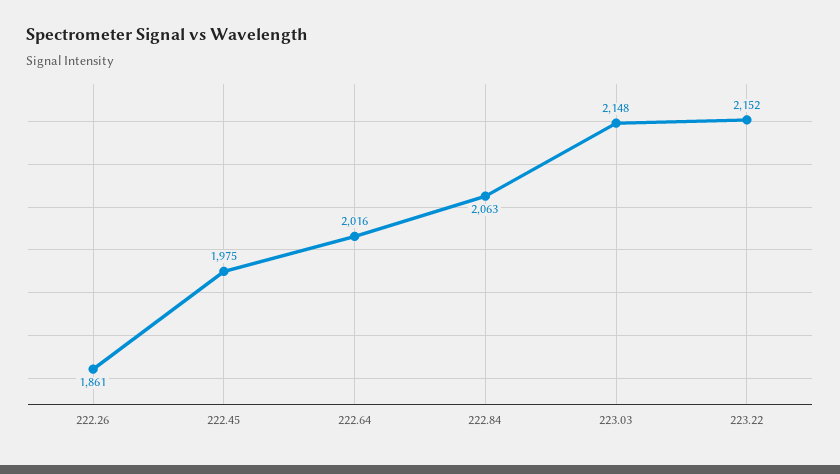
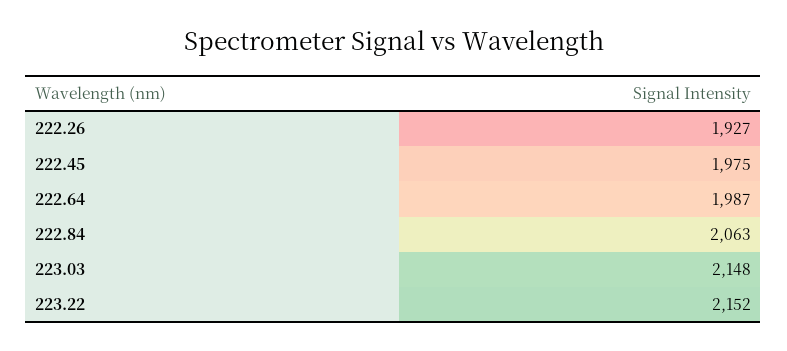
222.26: 1861 -> 1927
222.64: 2016 -> 1987

